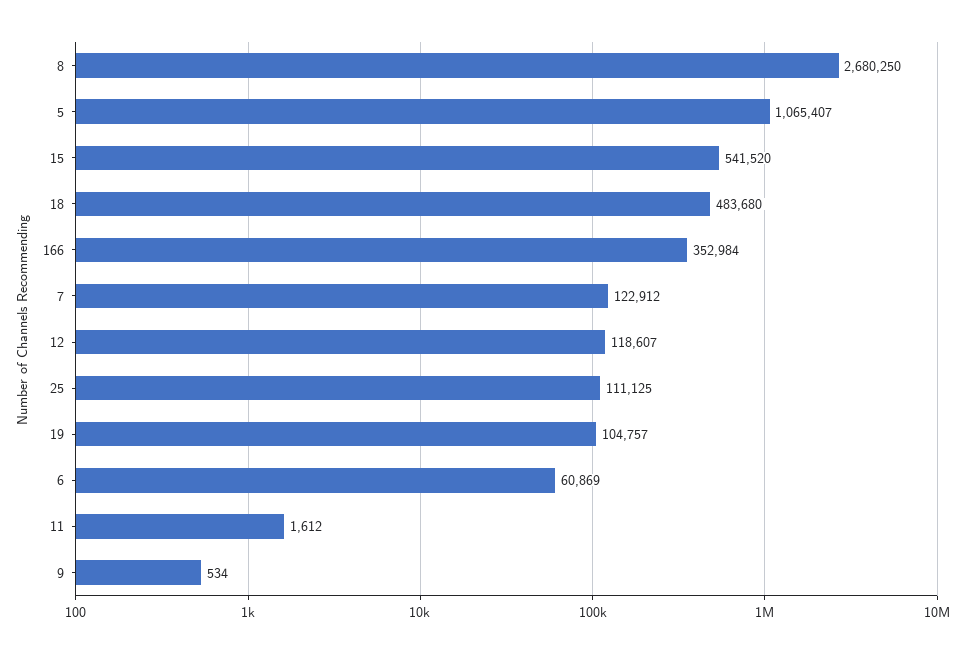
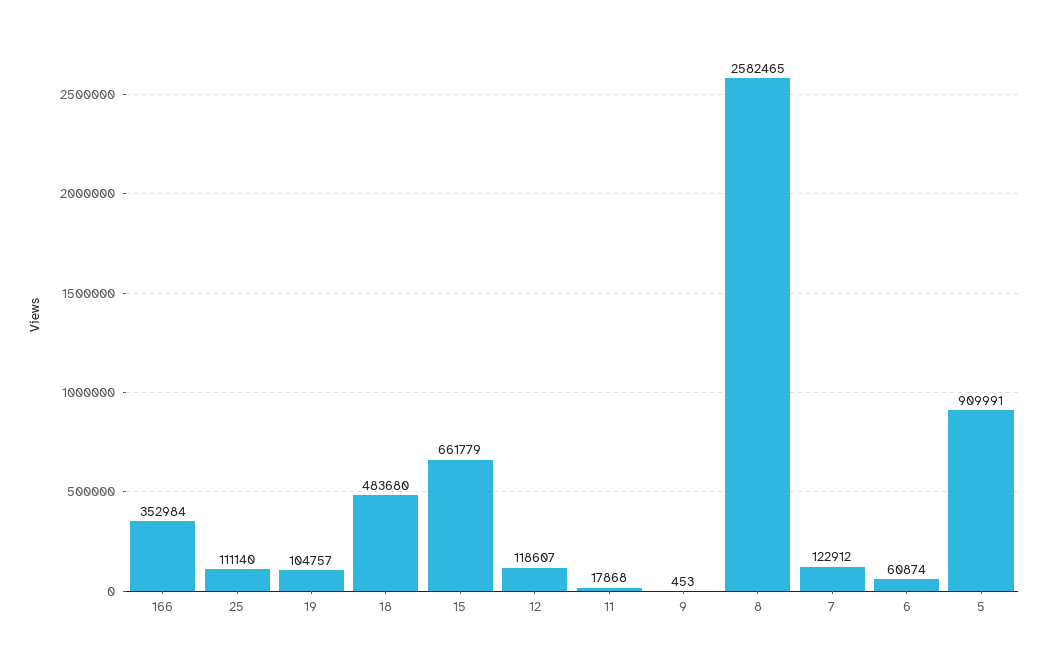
8: 2680250 -> 2582465
5: 1065407 -> 909991
15: 541520 -> 661779
25: 111125 -> 111140
6: 60869 -> 60874
11: 1612 -> 17868
9: 534 -> 453

